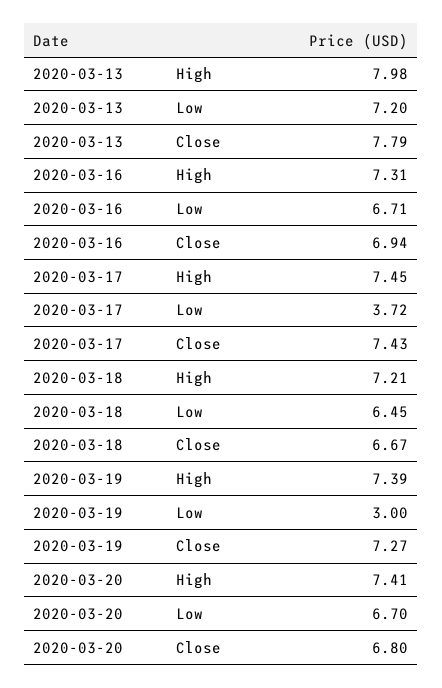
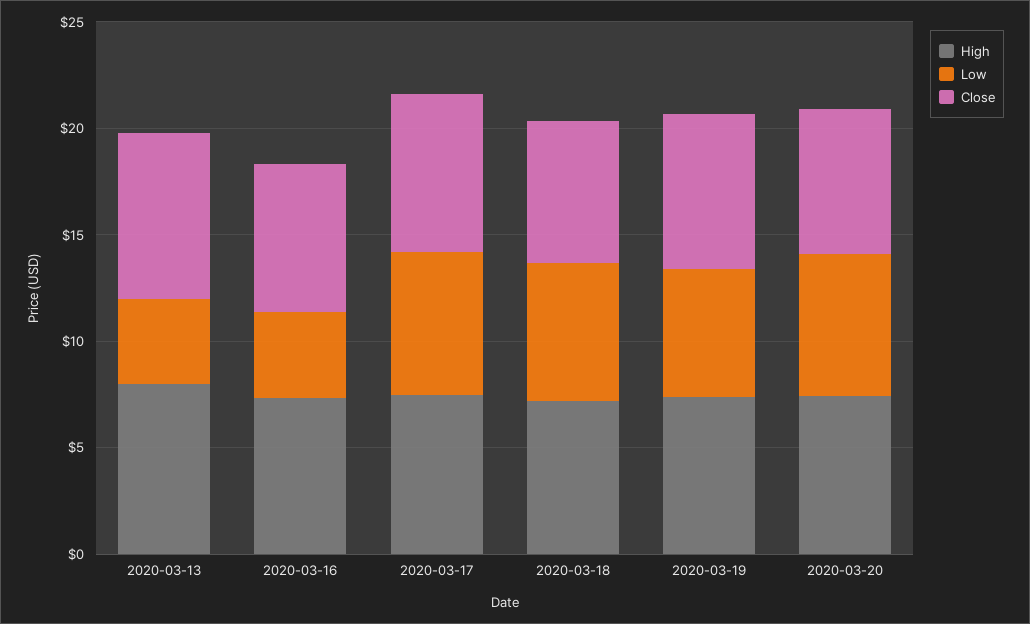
Low, 2020-03-13: 7.2 -> 4
Low, 2020-03-16: 6.71 -> 4
Low, 2020-03-17: 3.72 -> 7
Low, 2020-03-19: 3 -> 6

